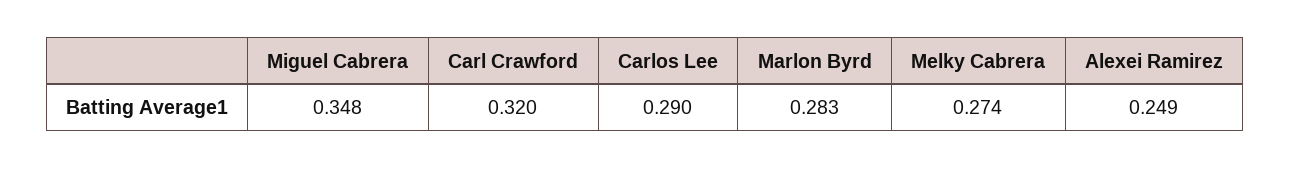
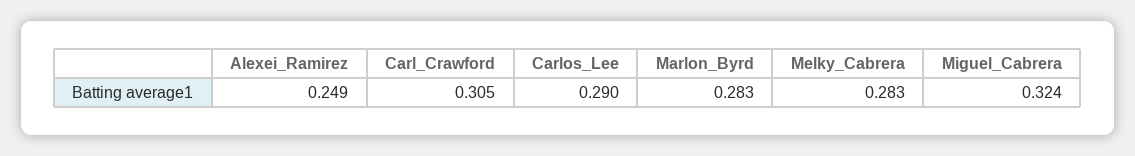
Miguel Cabrera: 0.348 -> 0.324
Carl Crawford: 0.32 -> 0.305
Melky Cabrera: 0.274 -> 0.283

